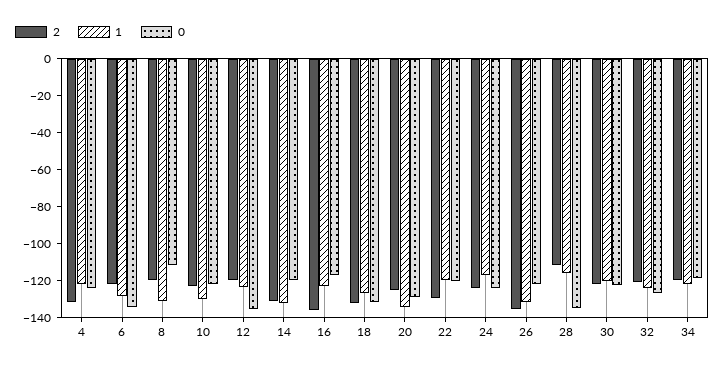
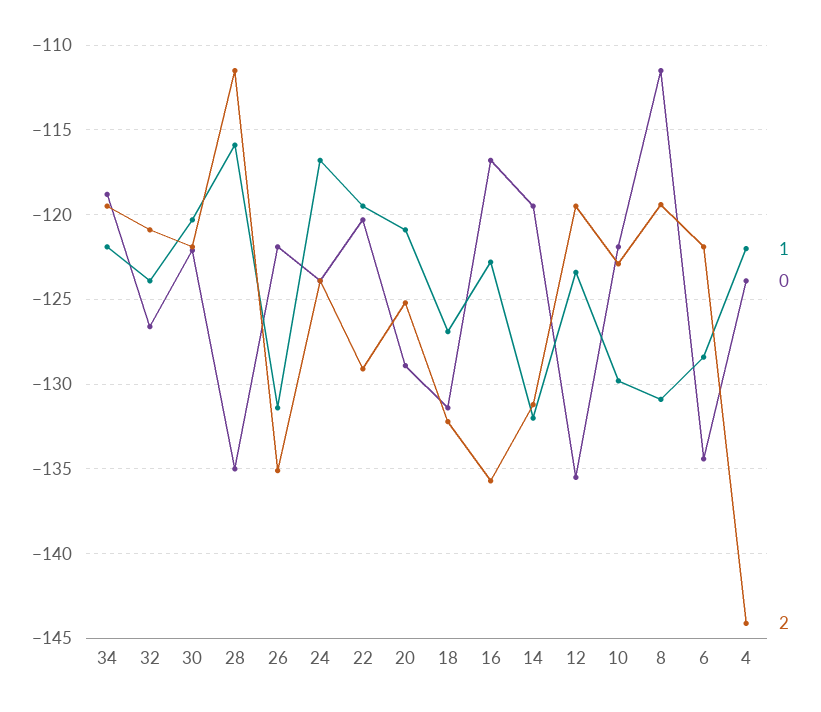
2, 4: -130 -> -144
1, 20: -135 -> -121

